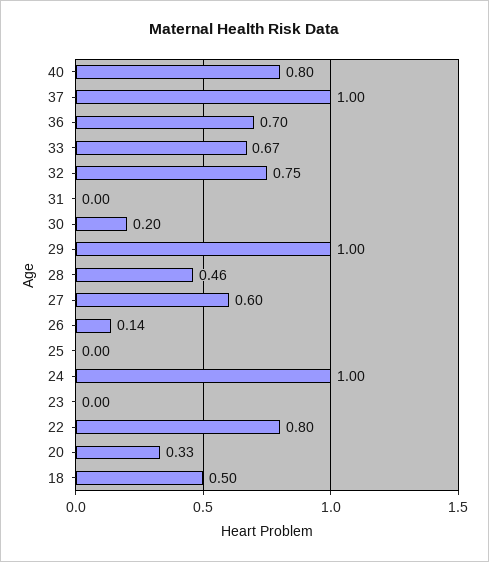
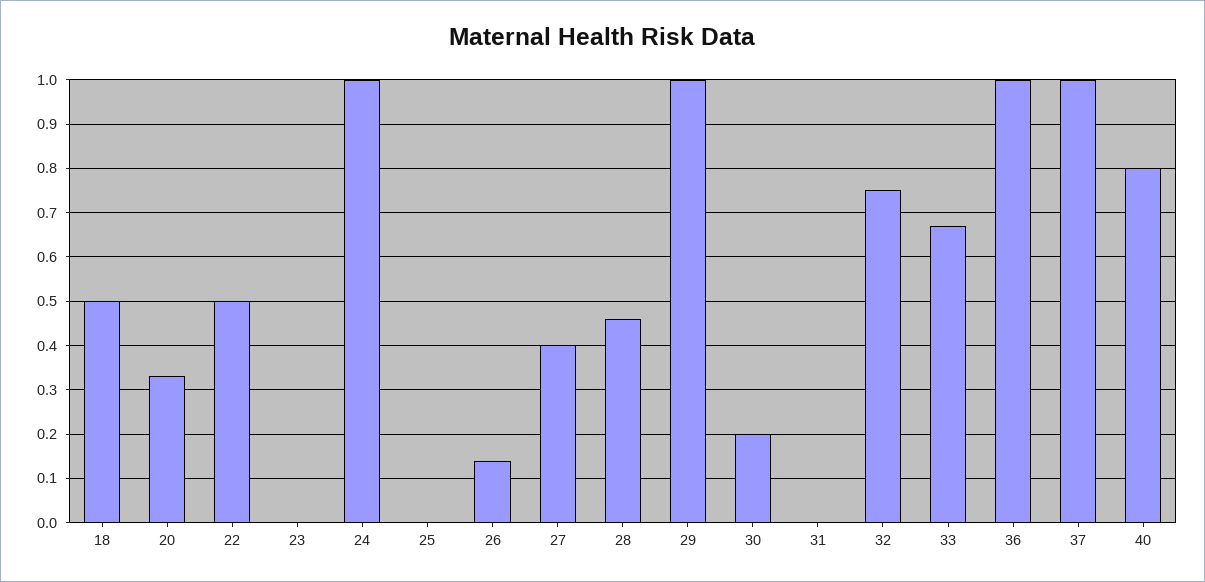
36: 0.7 -> 1
27: 0.6 -> 0.4
22: 0.8 -> 0.5

